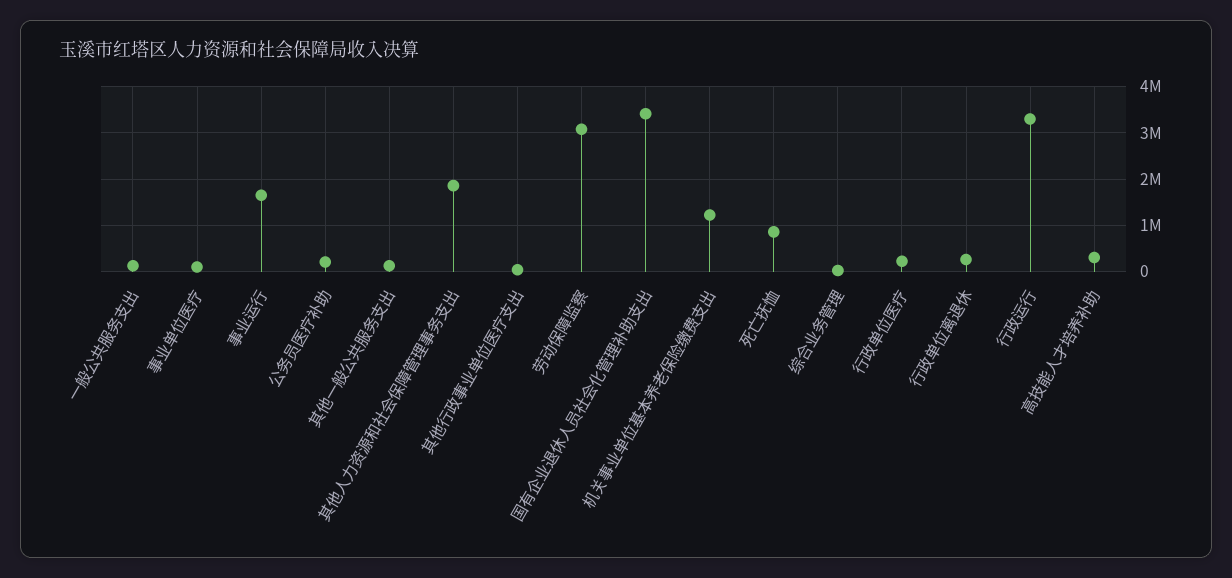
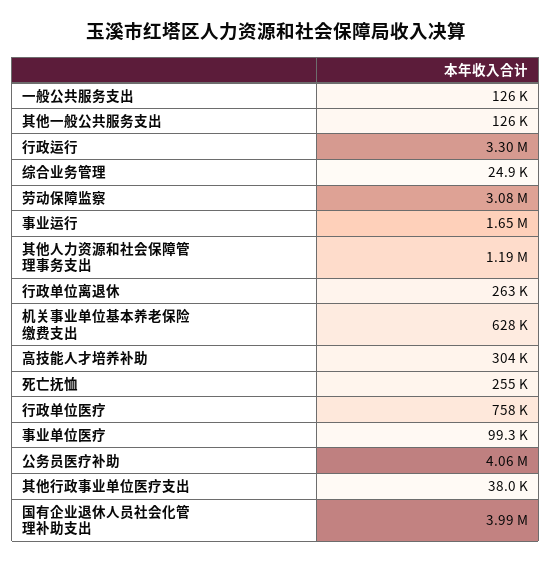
公务员医疗补助: 200000 -> 4060000
其他人力资源和社会保障管理事务支出: 1800000 -> 1190000
国有企业退休人员社会化管理补助支出: 3400000 -> 3990000
机关事业单位基本养老保险缴费支出: 1200000 -> 628000
死亡抚恤: 800000 -> 255000
行政单位医疗: 200000 -> 758000

